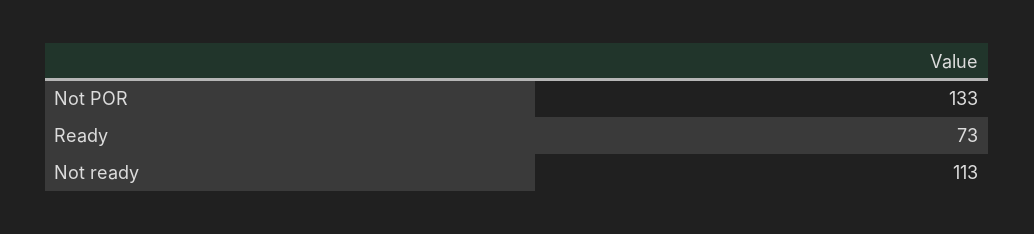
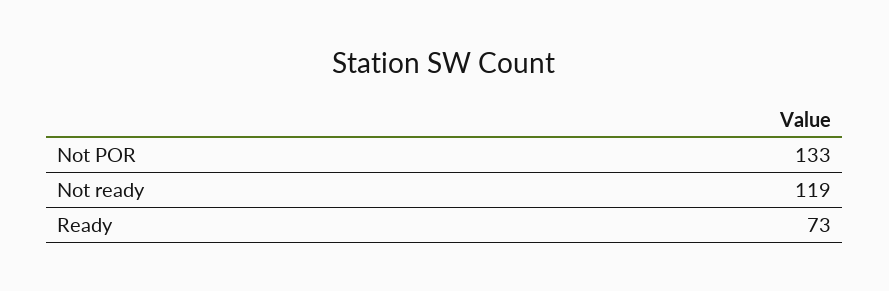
Not ready: 113 -> 119

